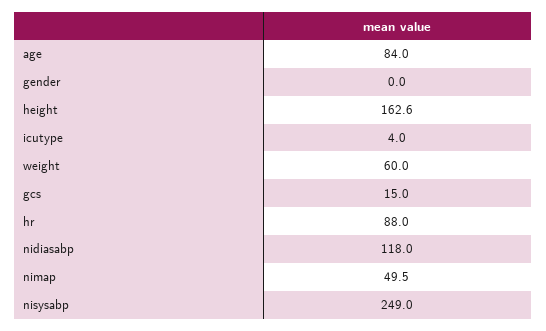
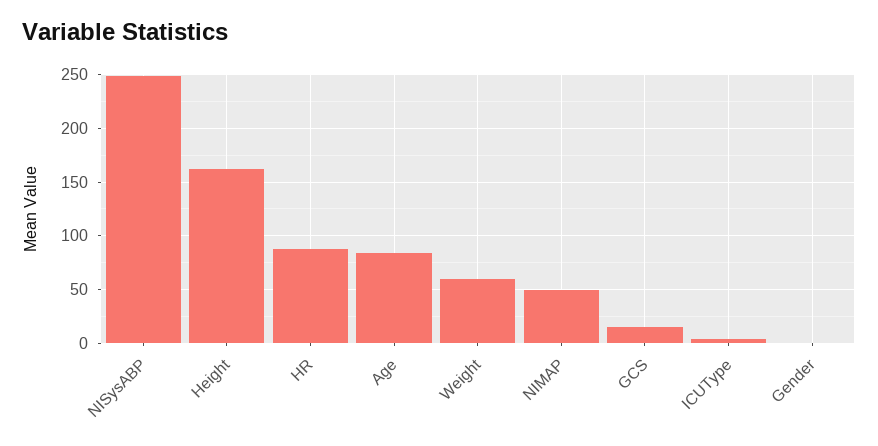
nidiasabp: 118 -> none

